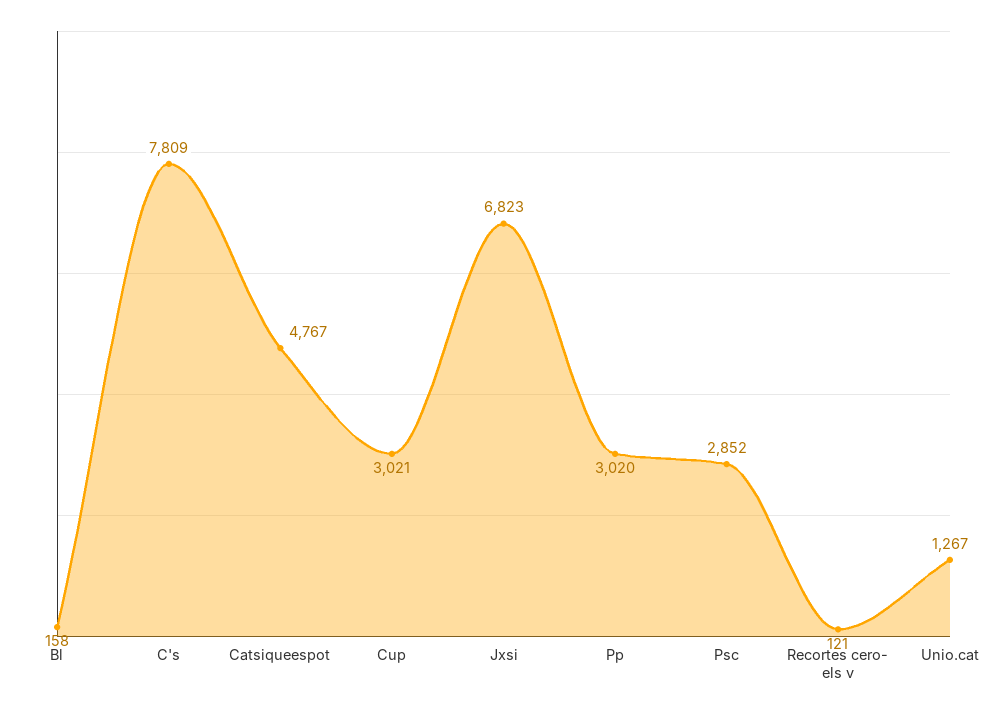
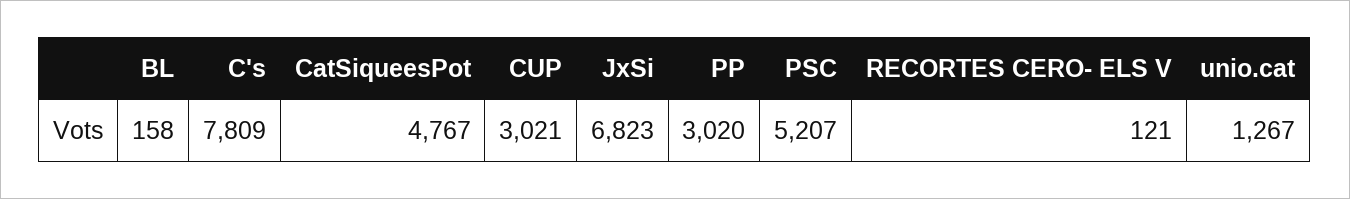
Psc: 2852 -> 5207

